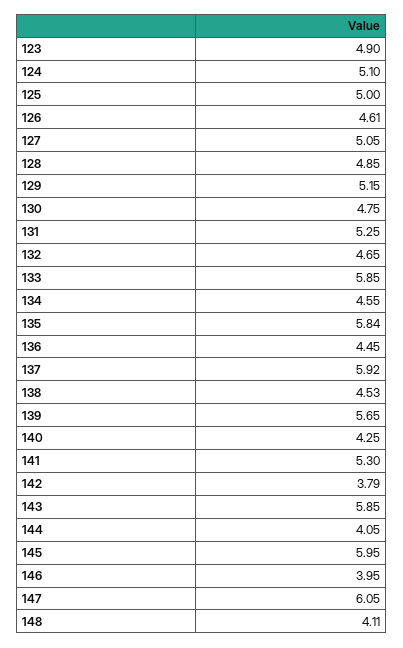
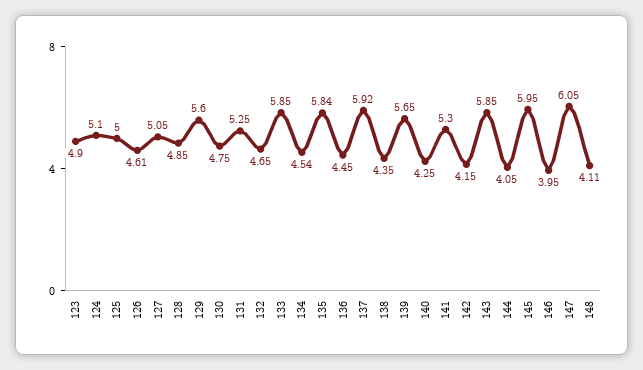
129: 5.15 -> 5.6
134: 4.55 -> 4.54
138: 4.53 -> 4.35
142: 3.79 -> 4.15

